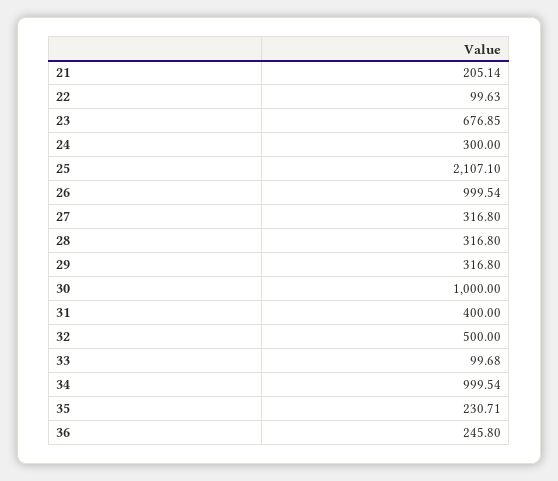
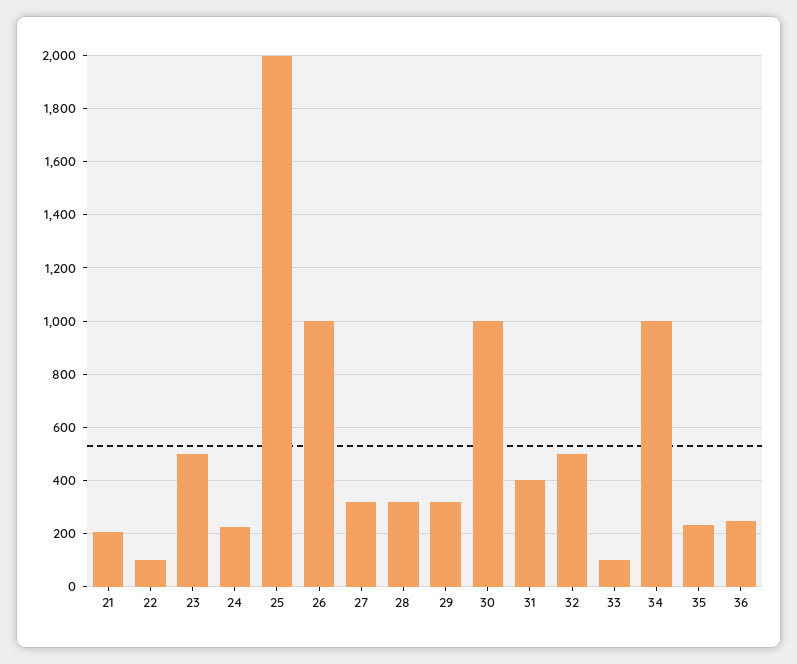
23: 676.85 -> 500
24: 300 -> 225
25: 2107.1 -> 2000

